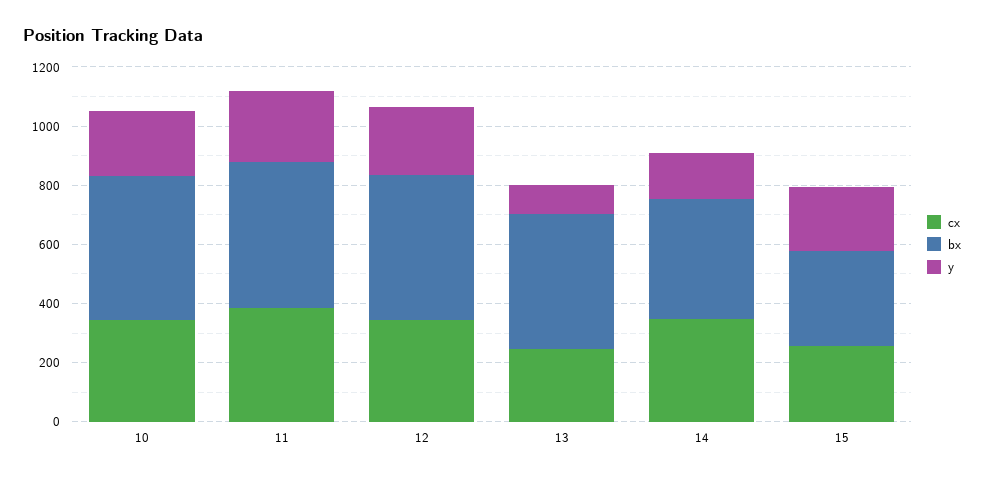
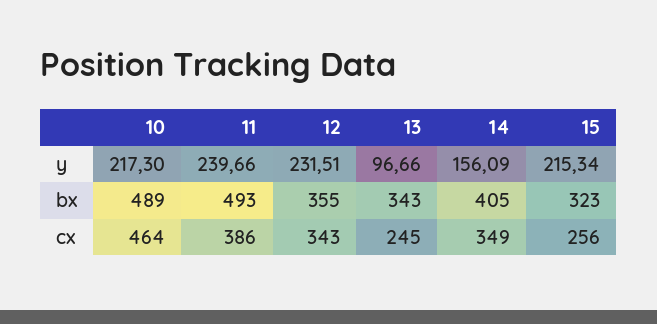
cx, 10: 350 -> 464
bx, 12: 500 -> 355
bx, 13: 450 -> 343

